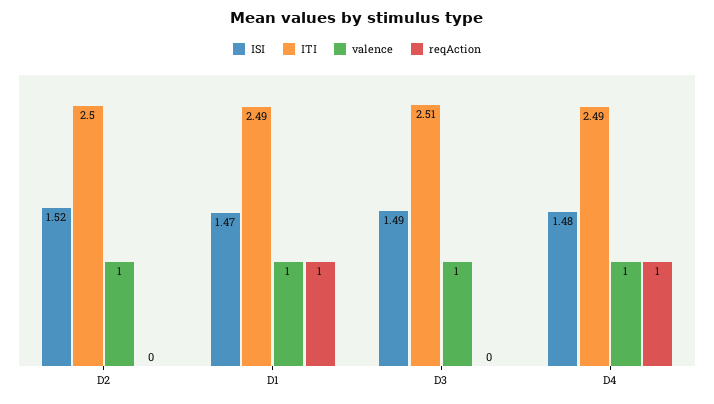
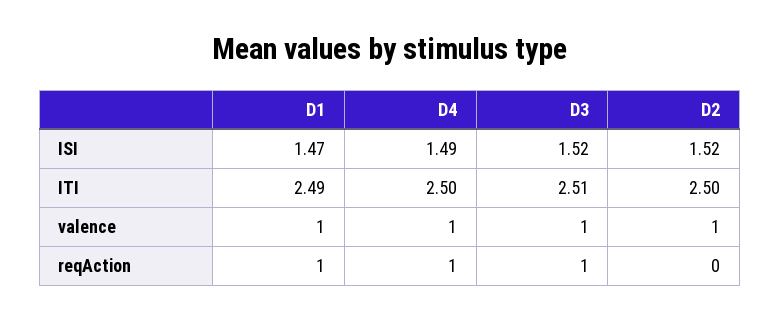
ISI, D3: 1.49 -> 1.52
reqAction, D3: 0 -> 1
ISI, D4: 1.48 -> 1.49
ITI, D4: 2.49 -> 2.5

